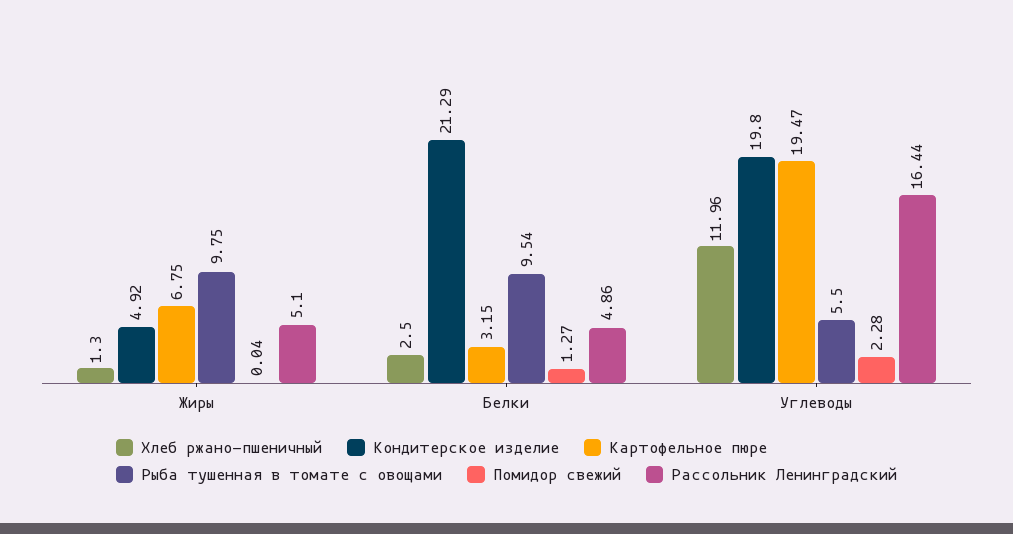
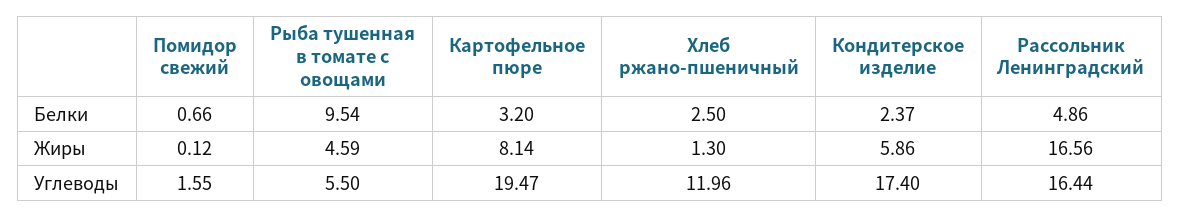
Кондитерское изделие, Жиры: 4.92 -> 5.86
Картофельное пюре, Жиры: 6.75 -> 8.14
Рыба тушенная в томате с овощами, Жиры: 9.75 -> 4.59
Помидор свежий, Жиры: 0.04 -> 0.12
Рассольник Ленинградский, Жиры: 5.1 -> 16.56
Кондитерское изделие, Белки: 21.29 -> 2.37
Картофельное пюре, Белки: 3.15 -> 3.2
Помидор свежий, Белки: 1.27 -> 0.66
Кондитерское изделие, Углеводы: 19.8 -> 17.4
Помидор свежий, Углеводы: 2.28 -> 1.55

